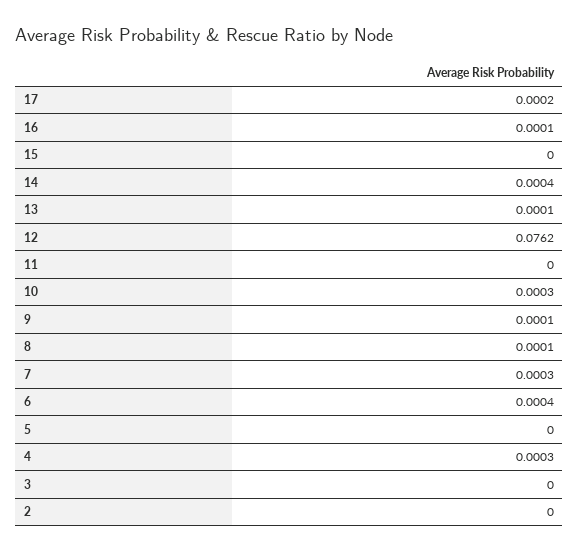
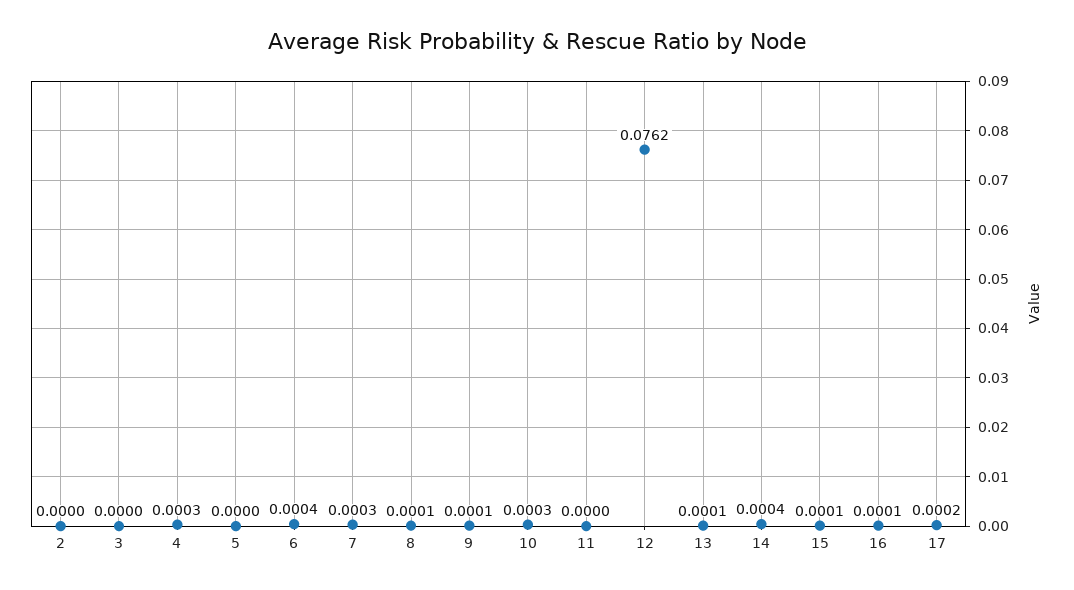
15: 0 -> 0.0001

